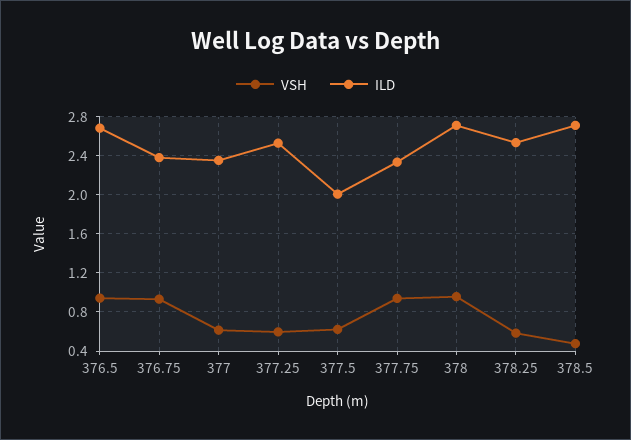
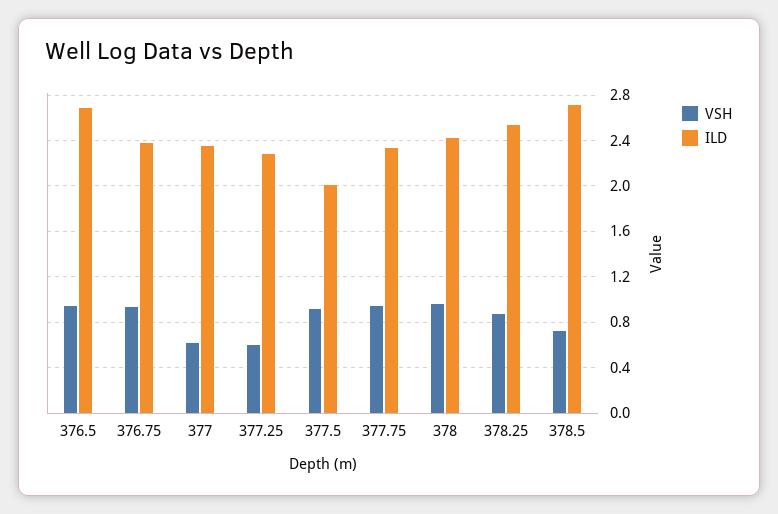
ILD, 377.25: 2.5 -> 2.3
VSH, 377.5: 0.6 -> 0.9
ILD, 378: 2.7 -> 2.4
VSH, 378.25: 0.6 -> 0.9
VSH, 378.5: 0.5 -> 0.7

